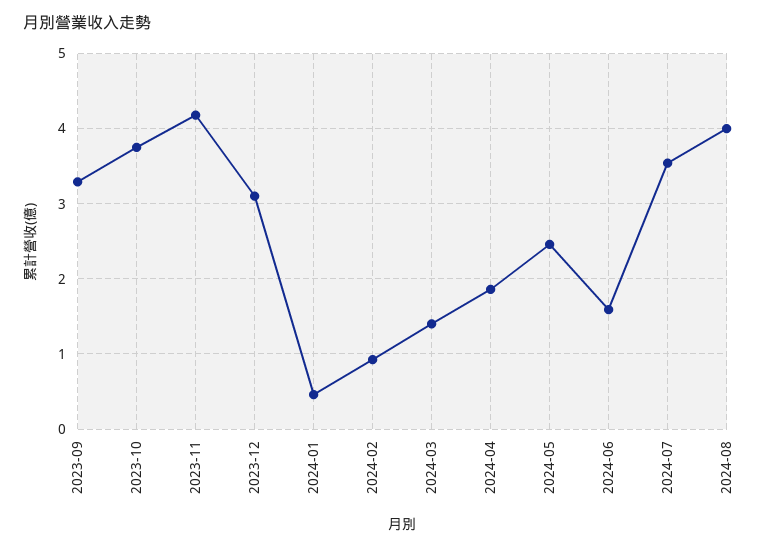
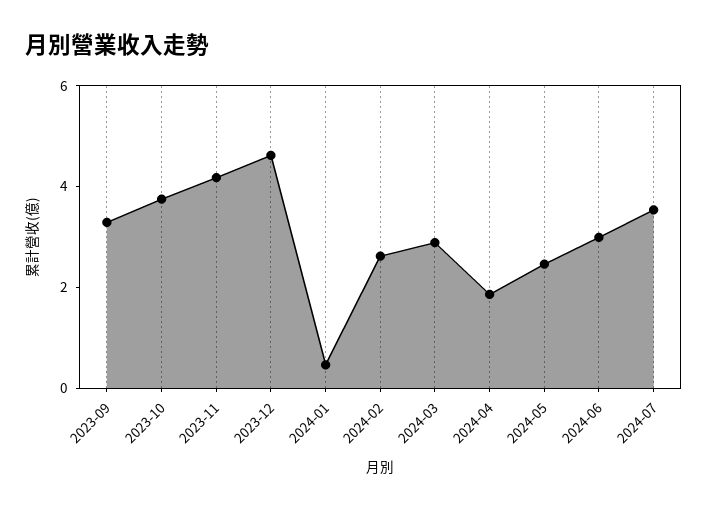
2023-12: 3.1 -> 4.5
2024-02: 0.9 -> 2.5
2024-03: 1.4 -> 3
2024-06: 1.6 -> 3
2024-08: 4 -> none

